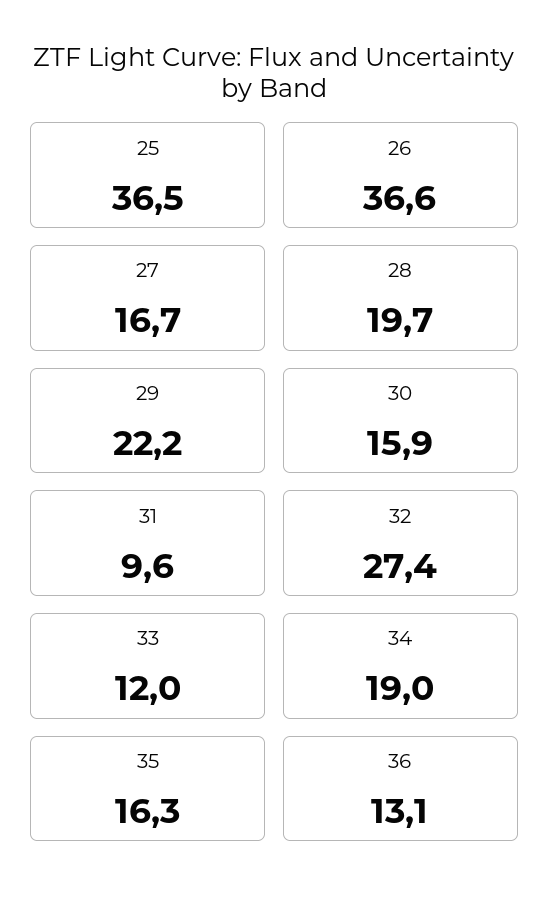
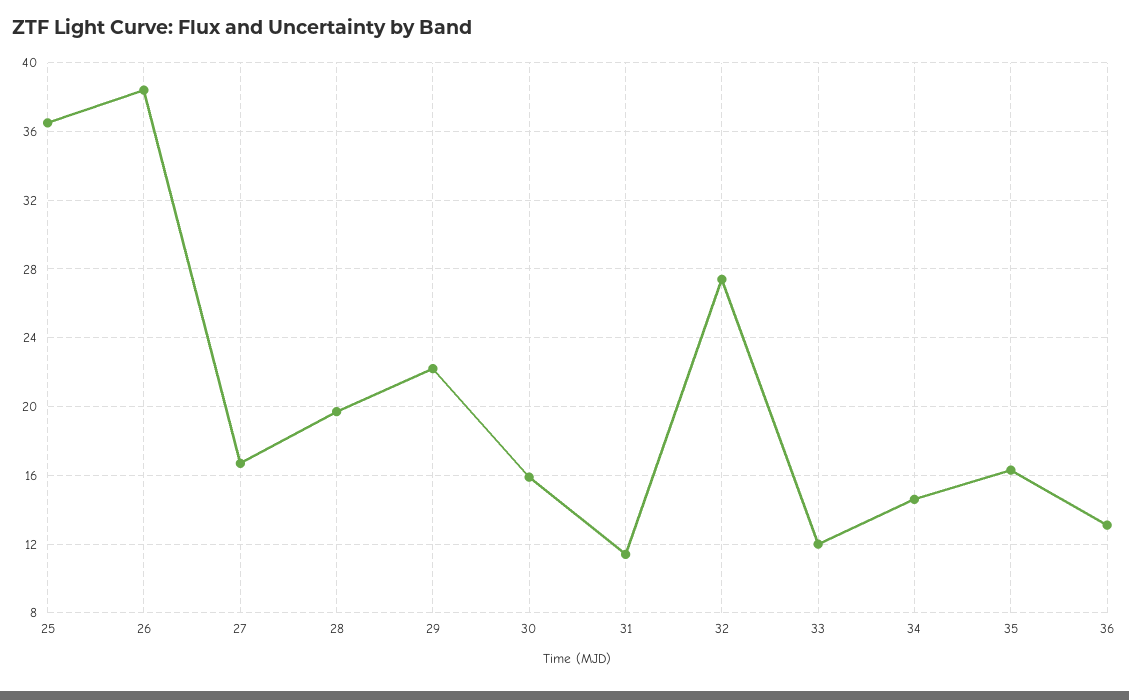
26: 36.6 -> 38.5
31: 9.6 -> 11.5
34: 19 -> 14.5

